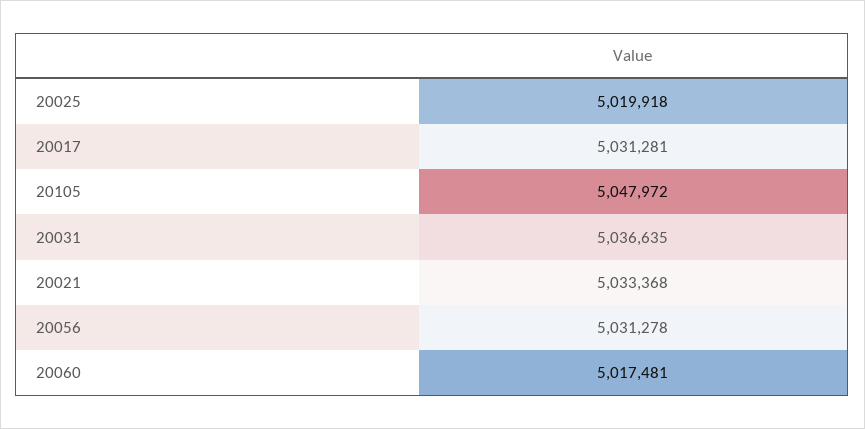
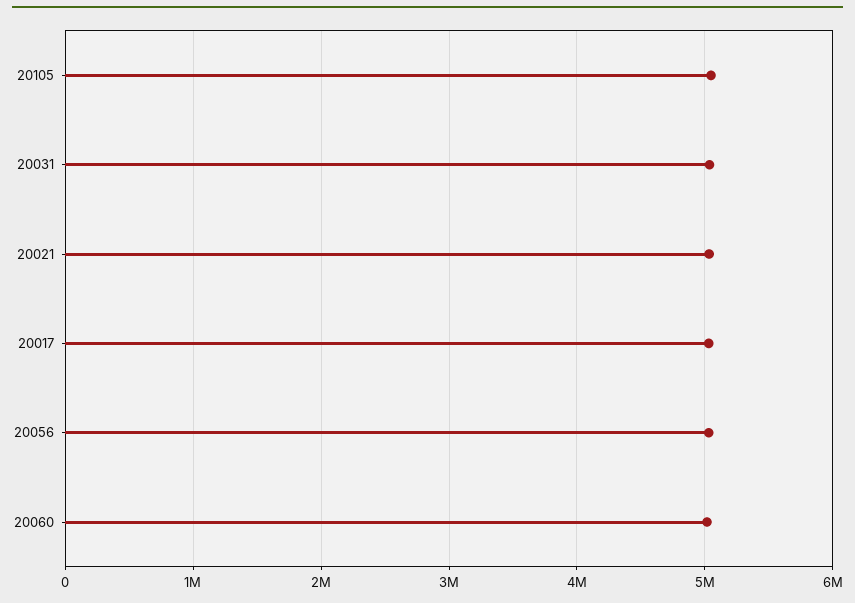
20025: 5019918 -> none

